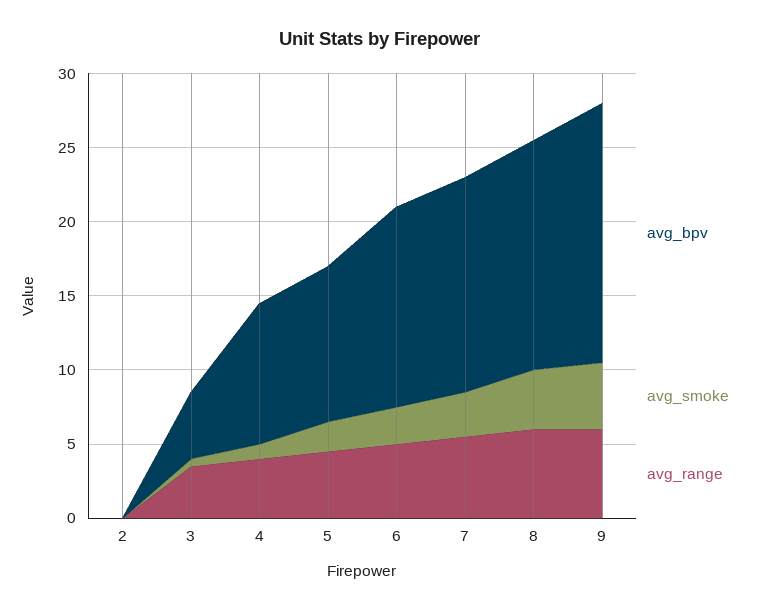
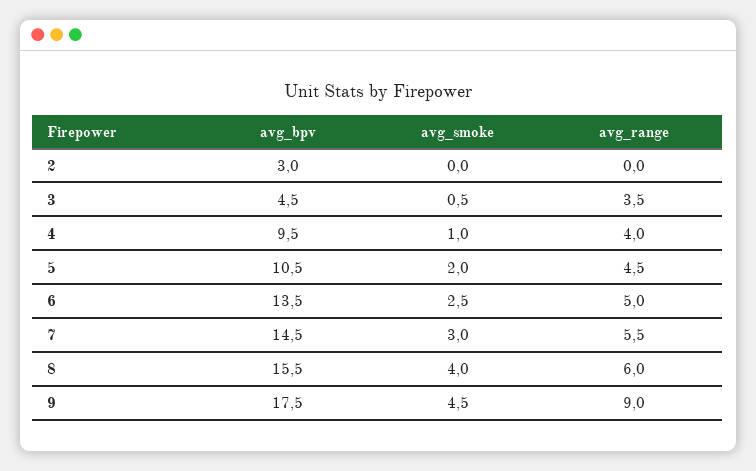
avg_bpv, 2: 0 -> 3
avg_range, 9: 6 -> 9

